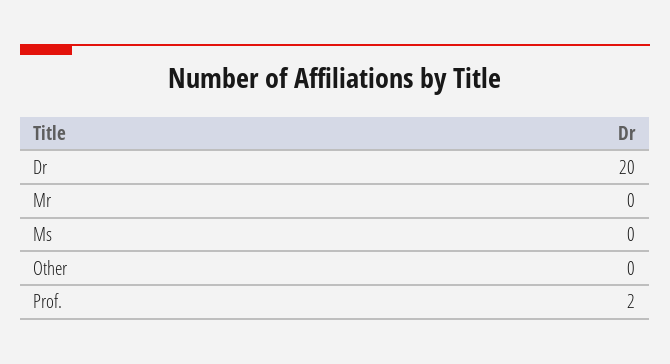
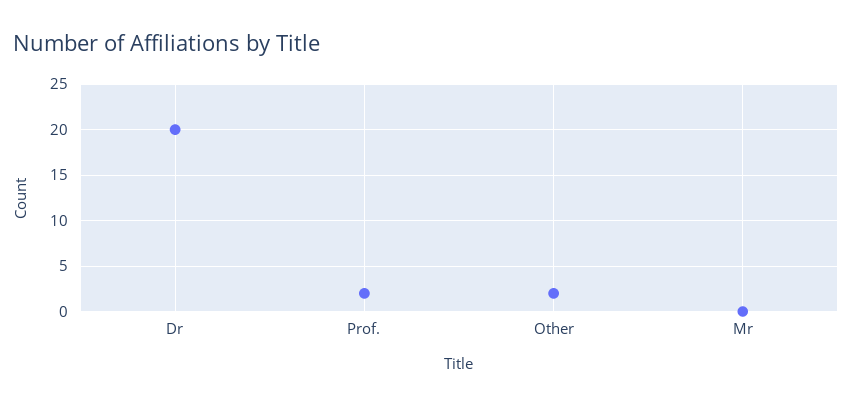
Ms: 0 -> none
Other: 0 -> 2

